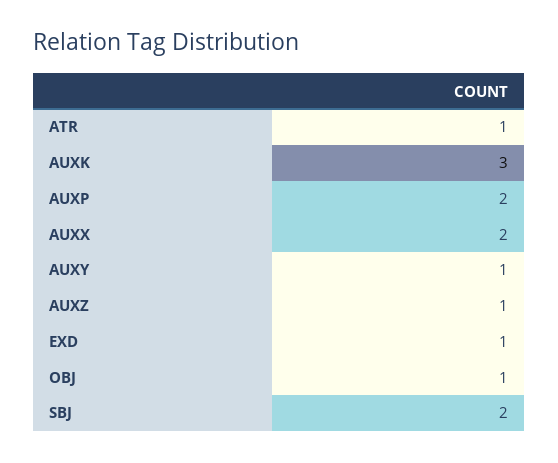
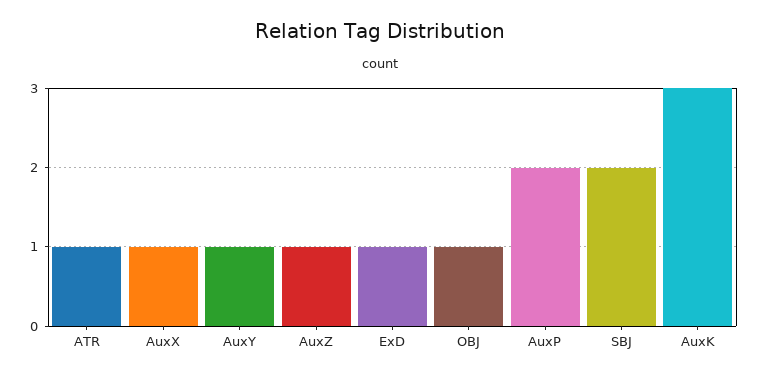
AUXX: 2 -> 1

